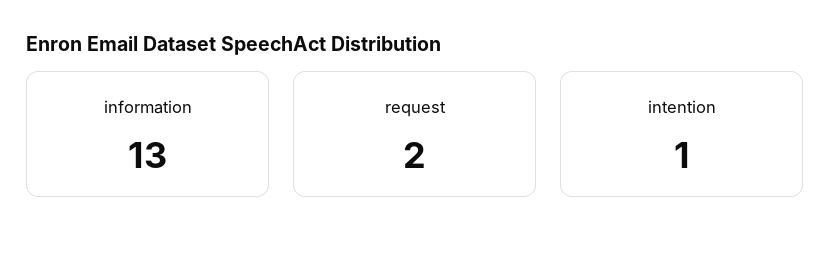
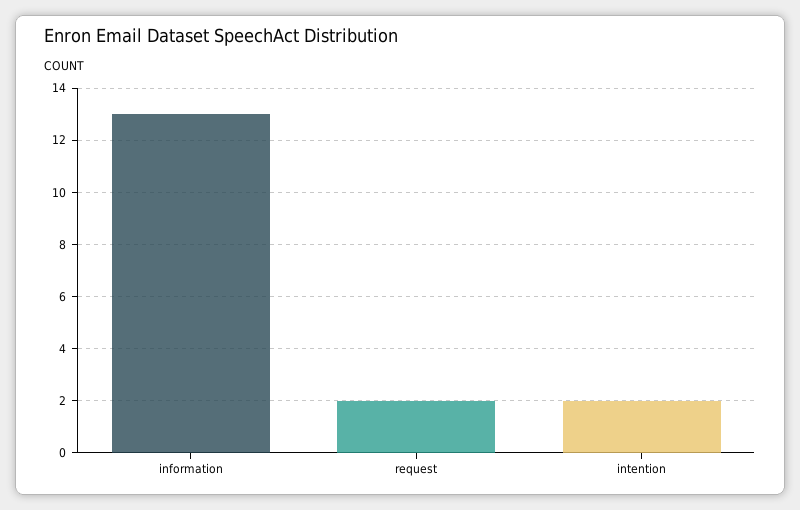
intention: 1 -> 2

